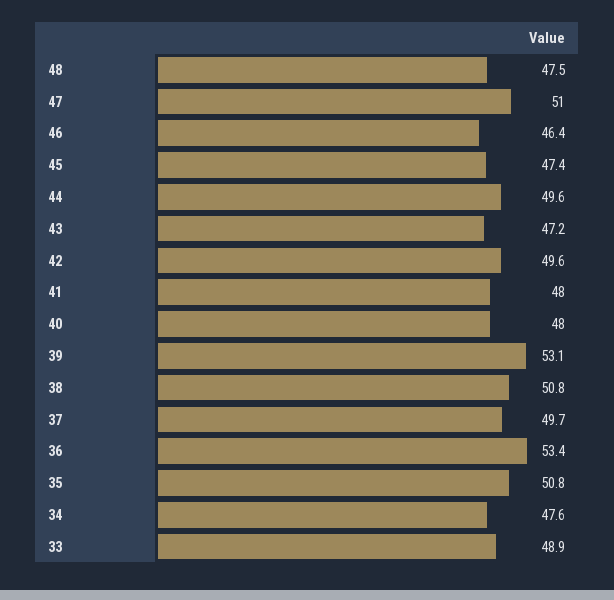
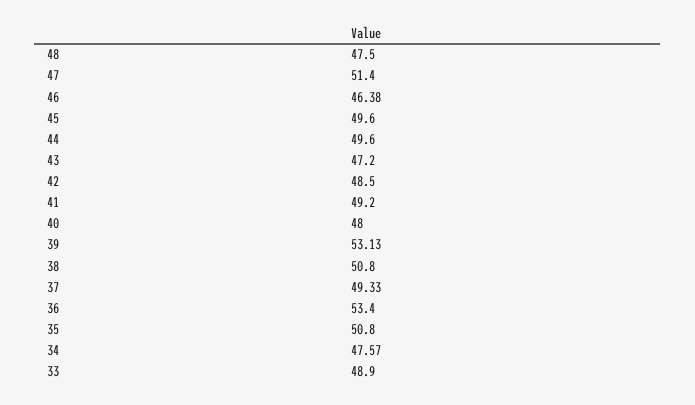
47: 51 -> 51.4
45: 47.4 -> 49.6
42: 49.6 -> 48.5
41: 48 -> 49.2
37: 49.7 -> 49.33

